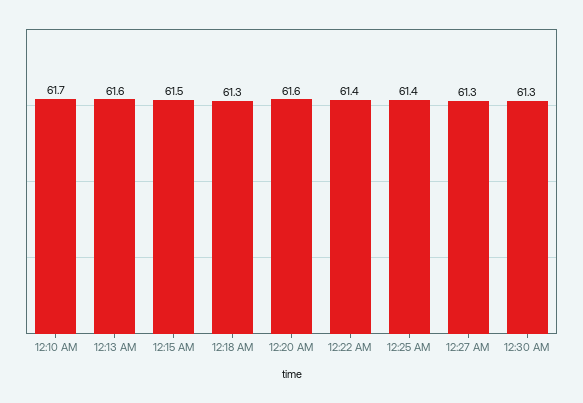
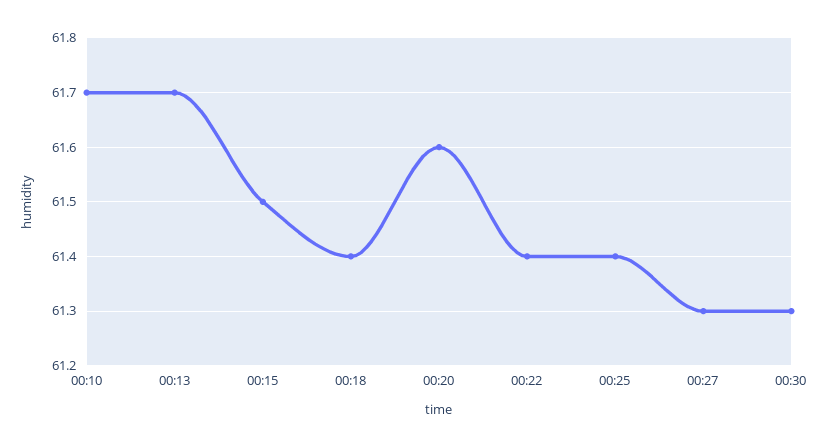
12:13 AM: 61.6 -> 61.7
12:18 AM: 61.3 -> 61.4

